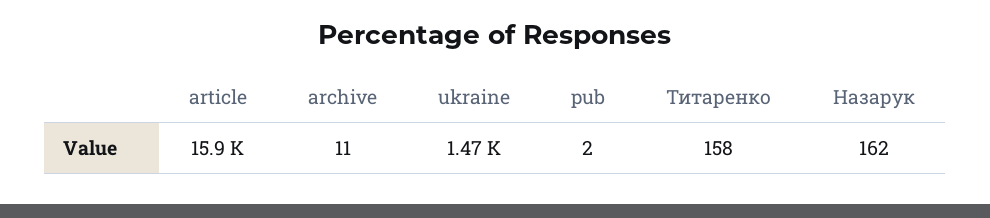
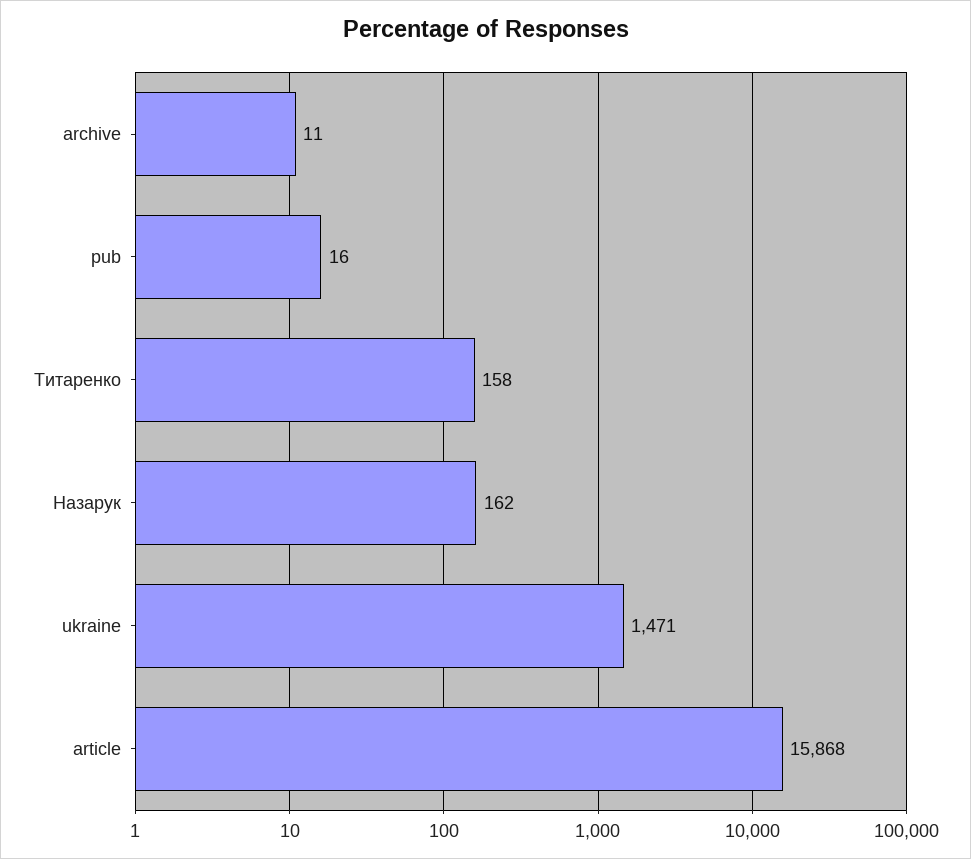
pub: 2 -> 16

